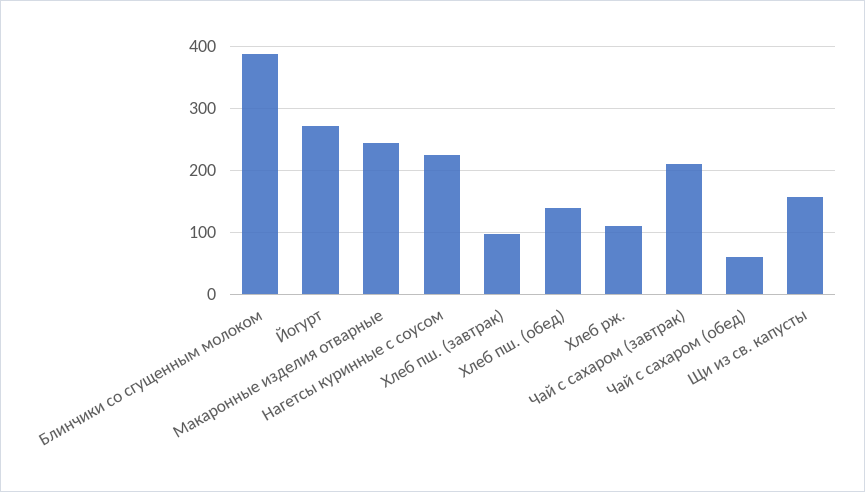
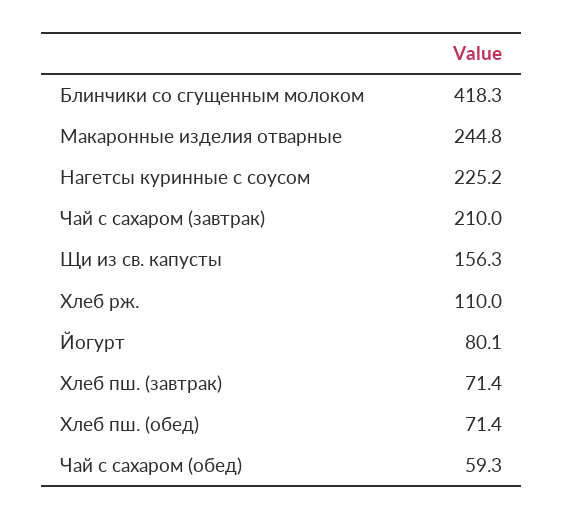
Блинчики со сгущенным молоком: 390 -> 418.3
Йогурт: 270 -> 80.1
Хлеб пш. (завтрак): 100 -> 71.4
Хлеб пш. (обед): 140 -> 71.4

